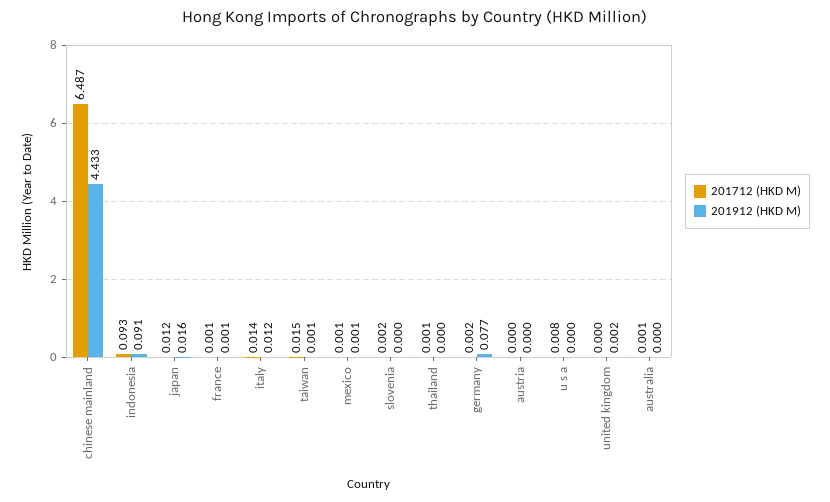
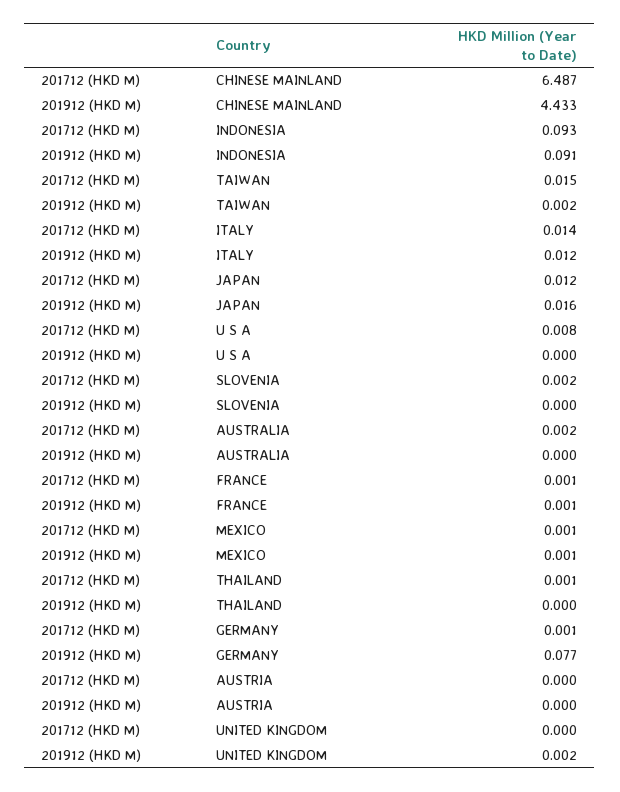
201912 (HKD M), taiwan: 0.001 -> 0.002
201712 (HKD M), germany: 0.002 -> 0.001
201712 (HKD M), australia: 0.001 -> 0.002

